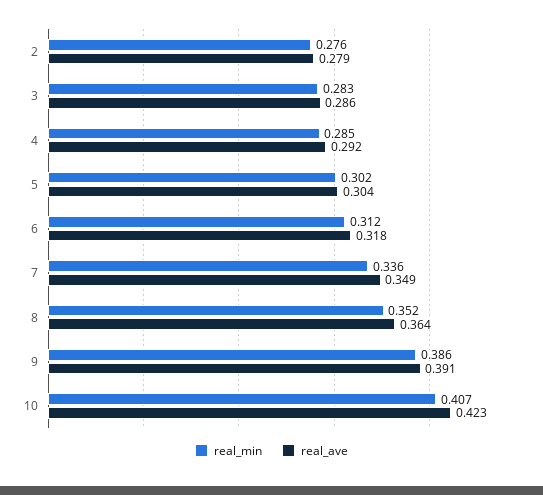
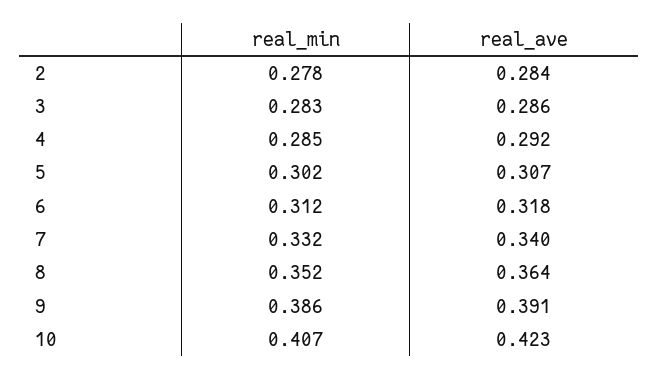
real_min, 2: 0.276 -> 0.278
real_ave, 2: 0.279 -> 0.284
real_ave, 5: 0.304 -> 0.307
real_min, 7: 0.336 -> 0.332
real_ave, 7: 0.349 -> 0.34

